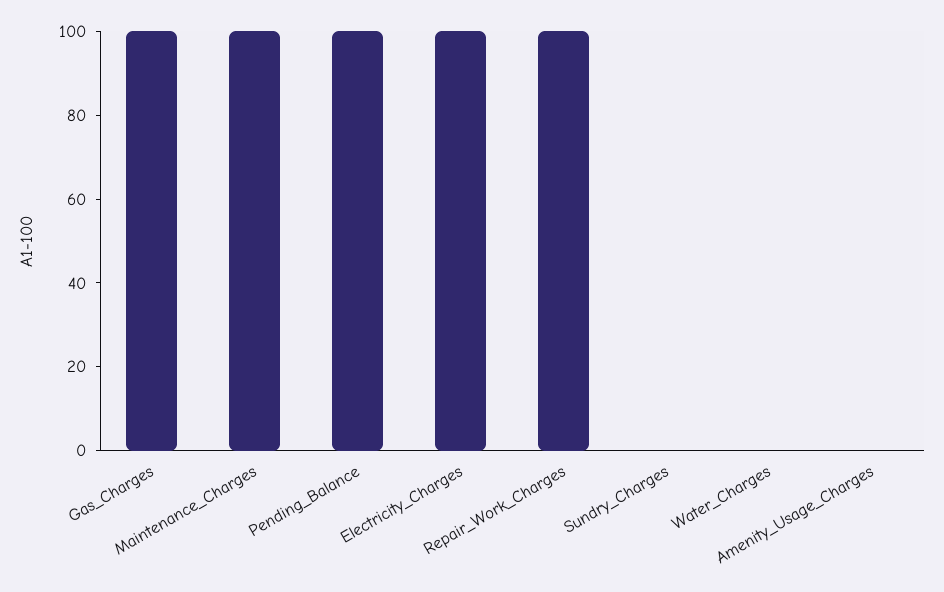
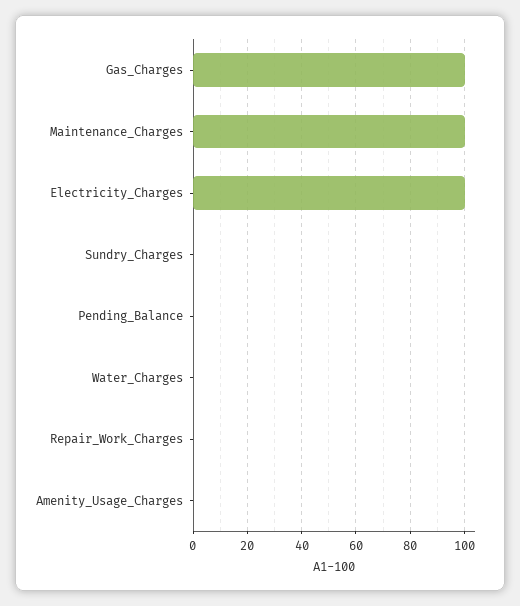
Pending_Balance: 100 -> 0
Repair_Work_Charges: 100 -> 0

